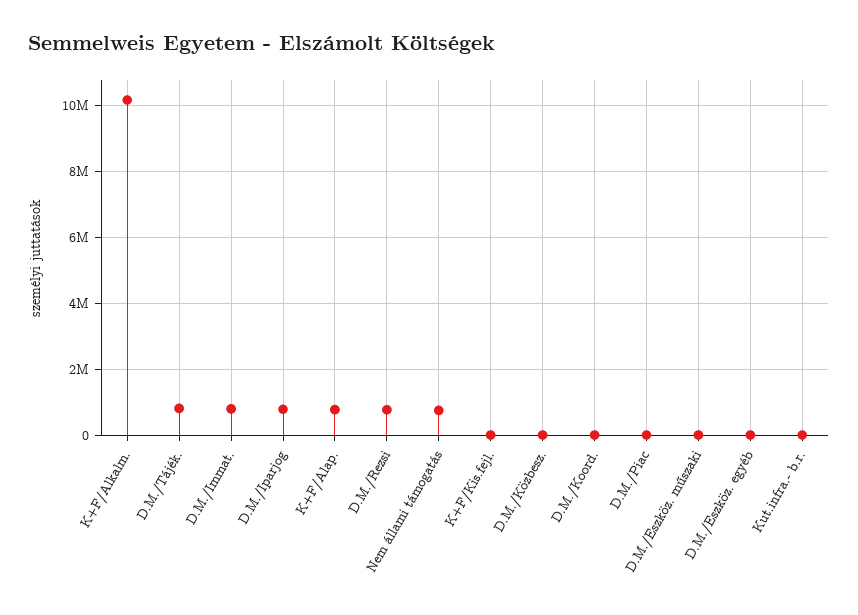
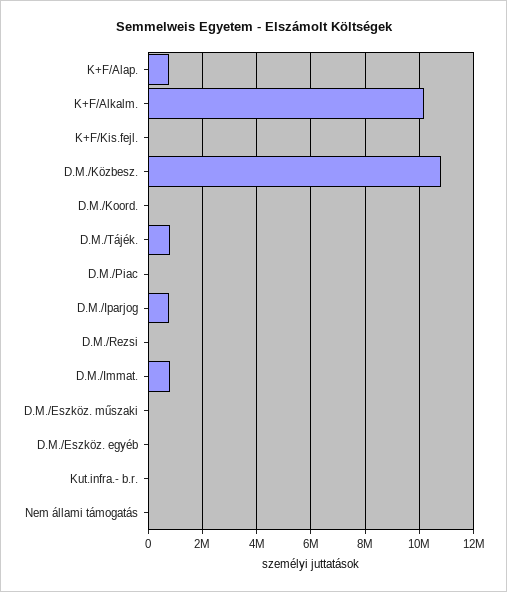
D.M./Rezsi: 800000 -> 0
Nem állami támogatás: 800000 -> 0
D.M./Közbesz.: 0 -> 10750000

